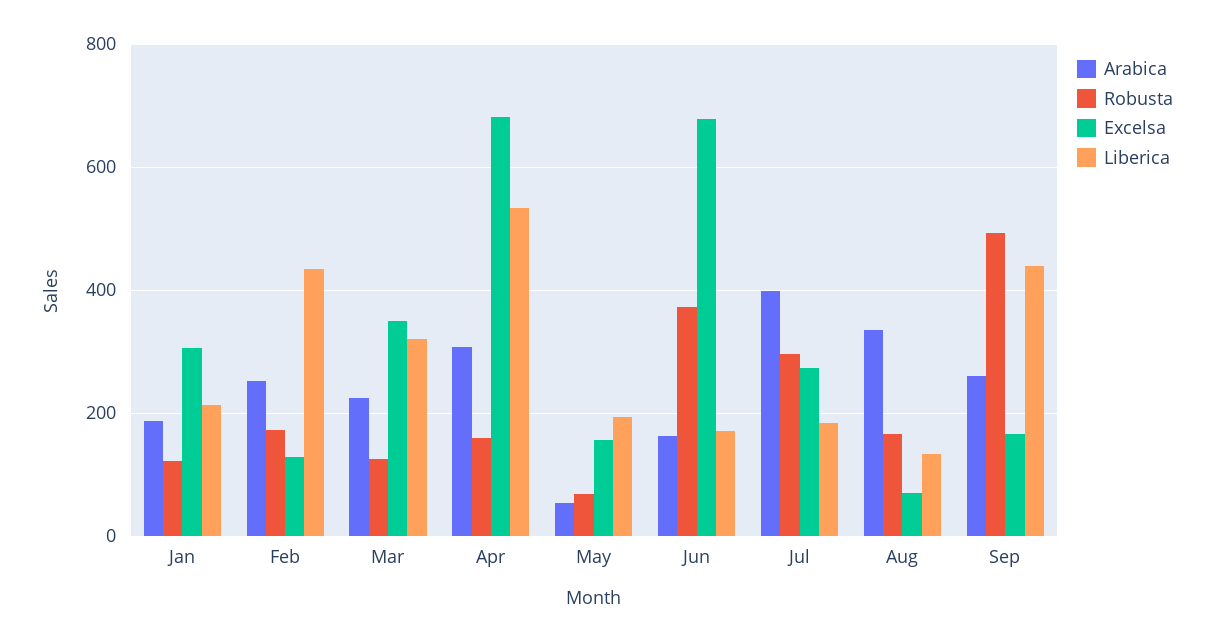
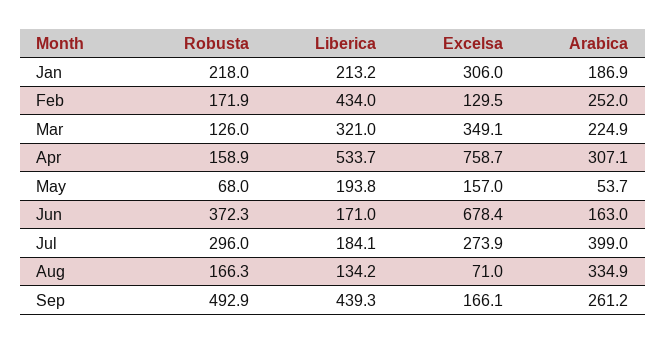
Robusta, Jan: 120 -> 218
Excelsa, Apr: 680 -> 758.7

